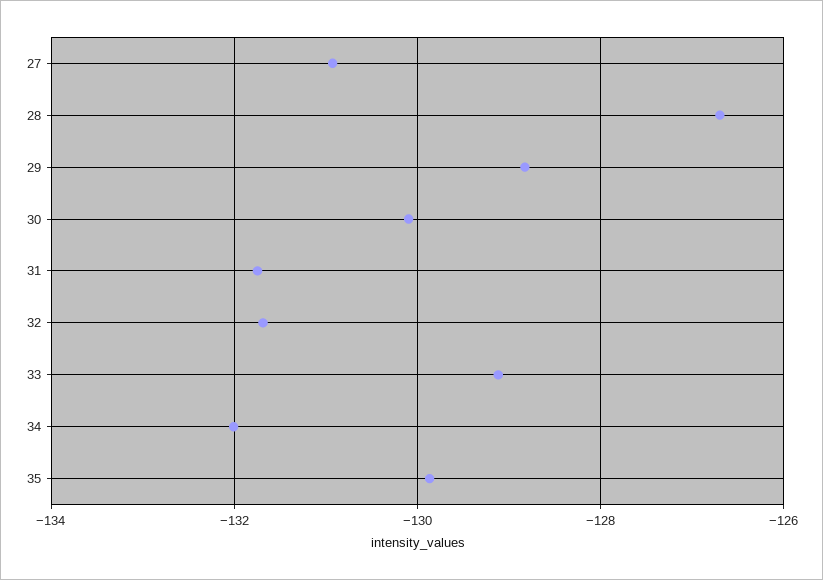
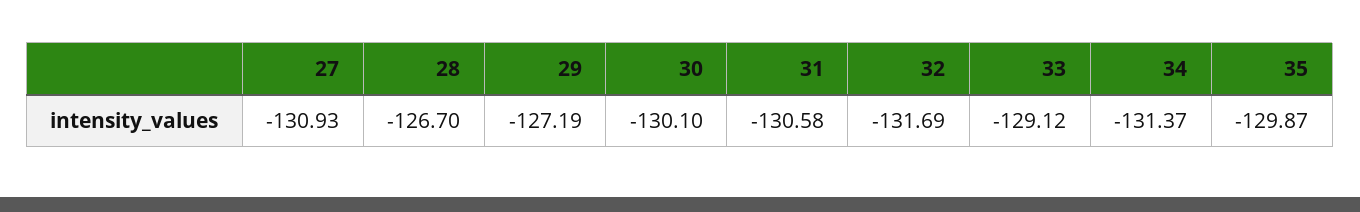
29: -128.8 -> -127.19
31: -131.8 -> -130.58
34: -132 -> -131.37

